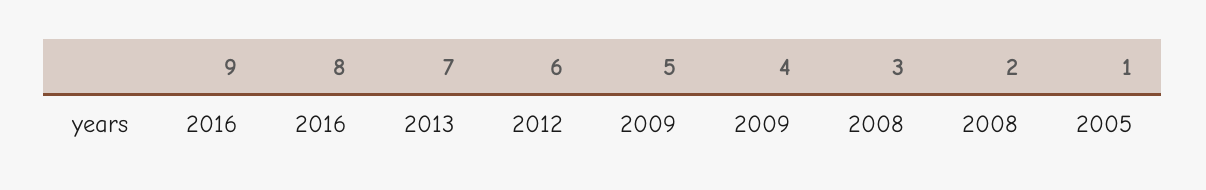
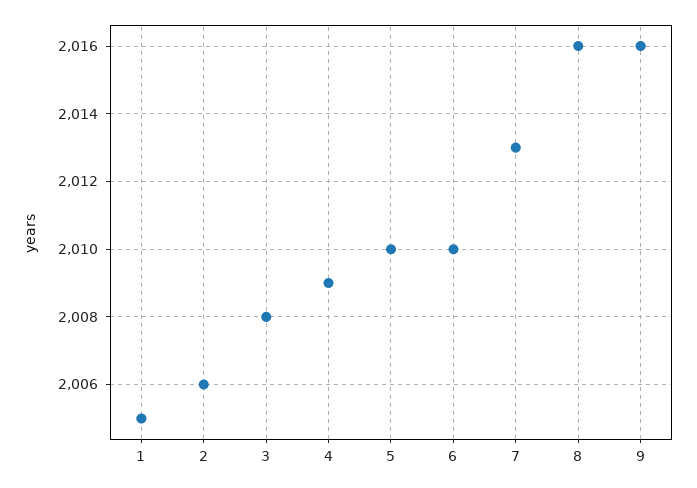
6: 2012 -> 2010
5: 2009 -> 2010
2: 2008 -> 2006

